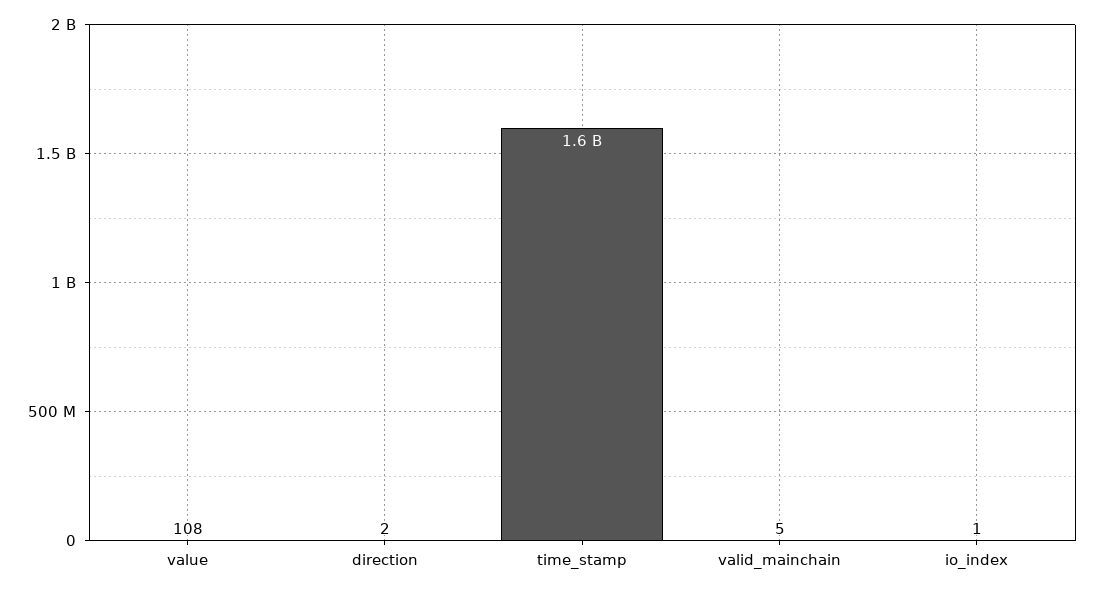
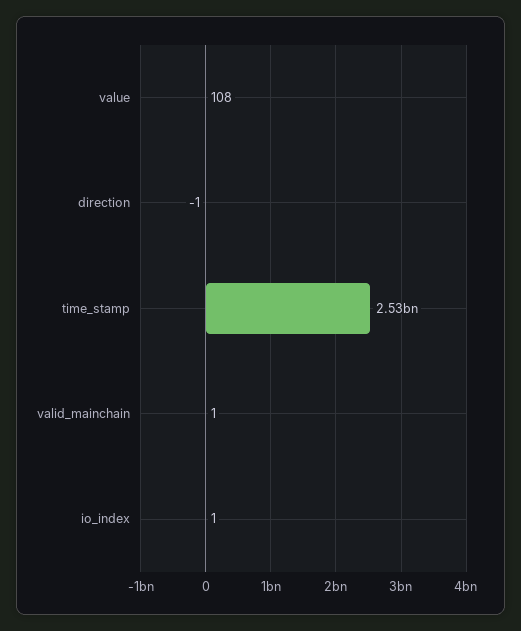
direction: 2 -> -1
time_stamp: 1600000000 -> 2530000000
valid_mainchain: 5 -> 1

